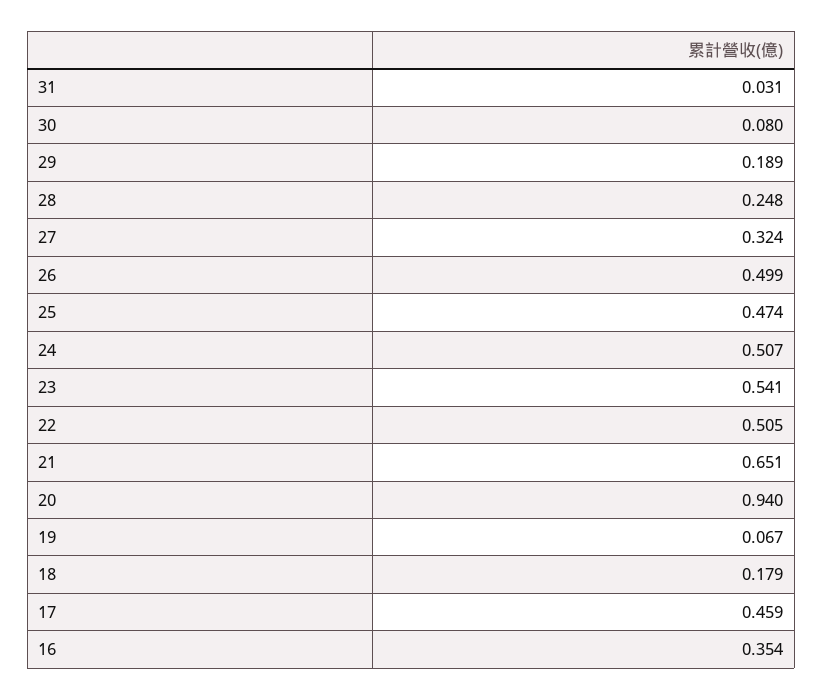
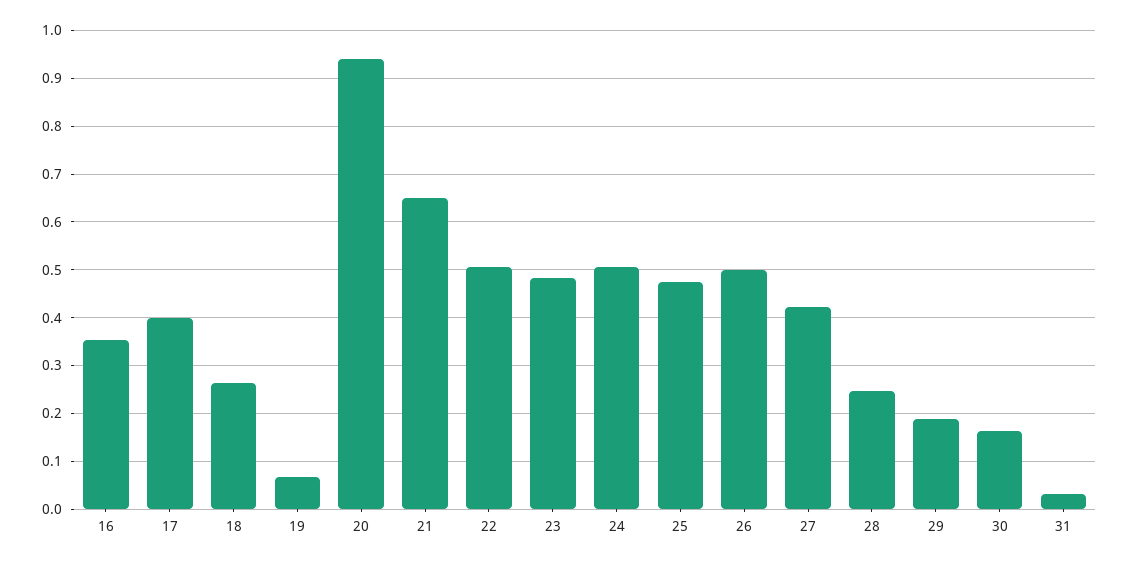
30: 0.08 -> 0.16
27: 0.324 -> 0.42
23: 0.541 -> 0.48
18: 0.179 -> 0.26
17: 0.459 -> 0.4

